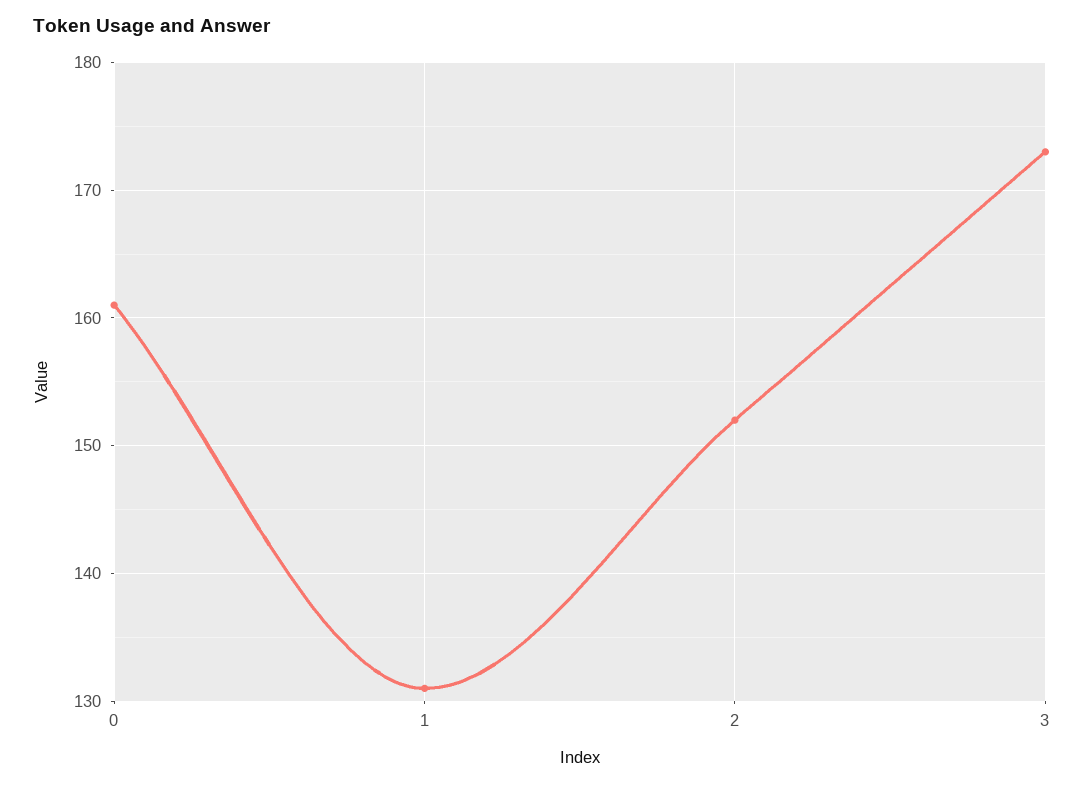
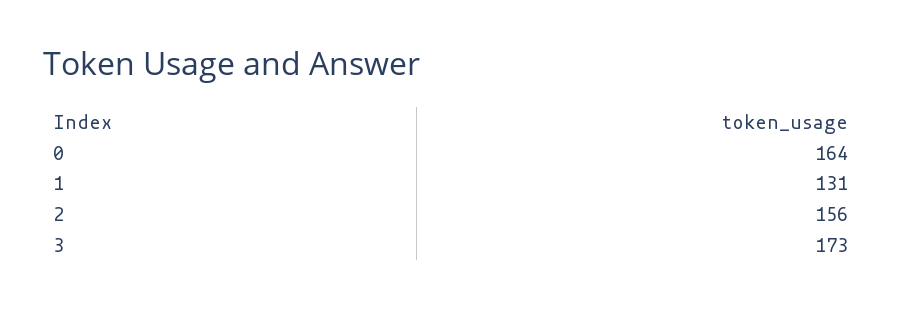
0: 161 -> 164
2: 152 -> 156

